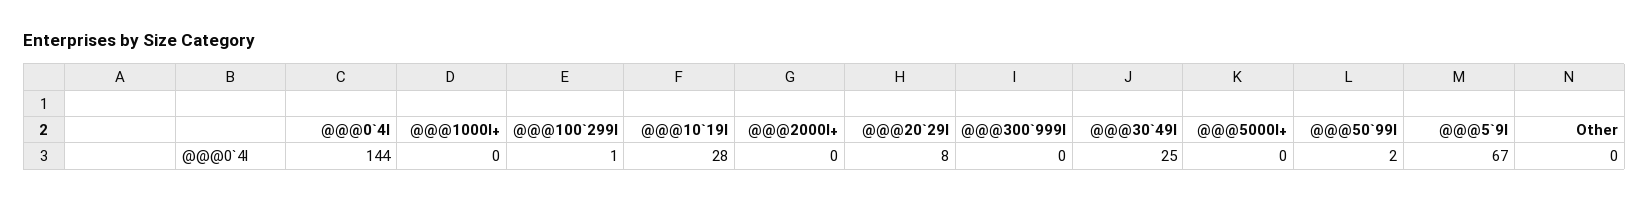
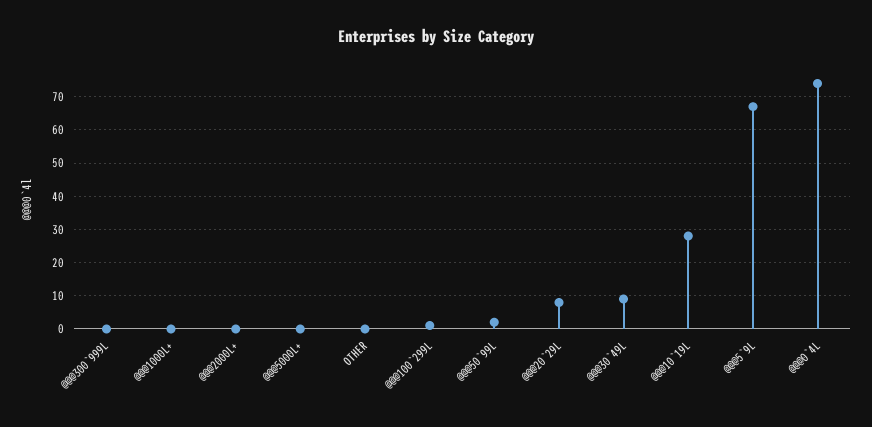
@@@0`4l: 144 -> 75
@@@30`49l: 25 -> 10

